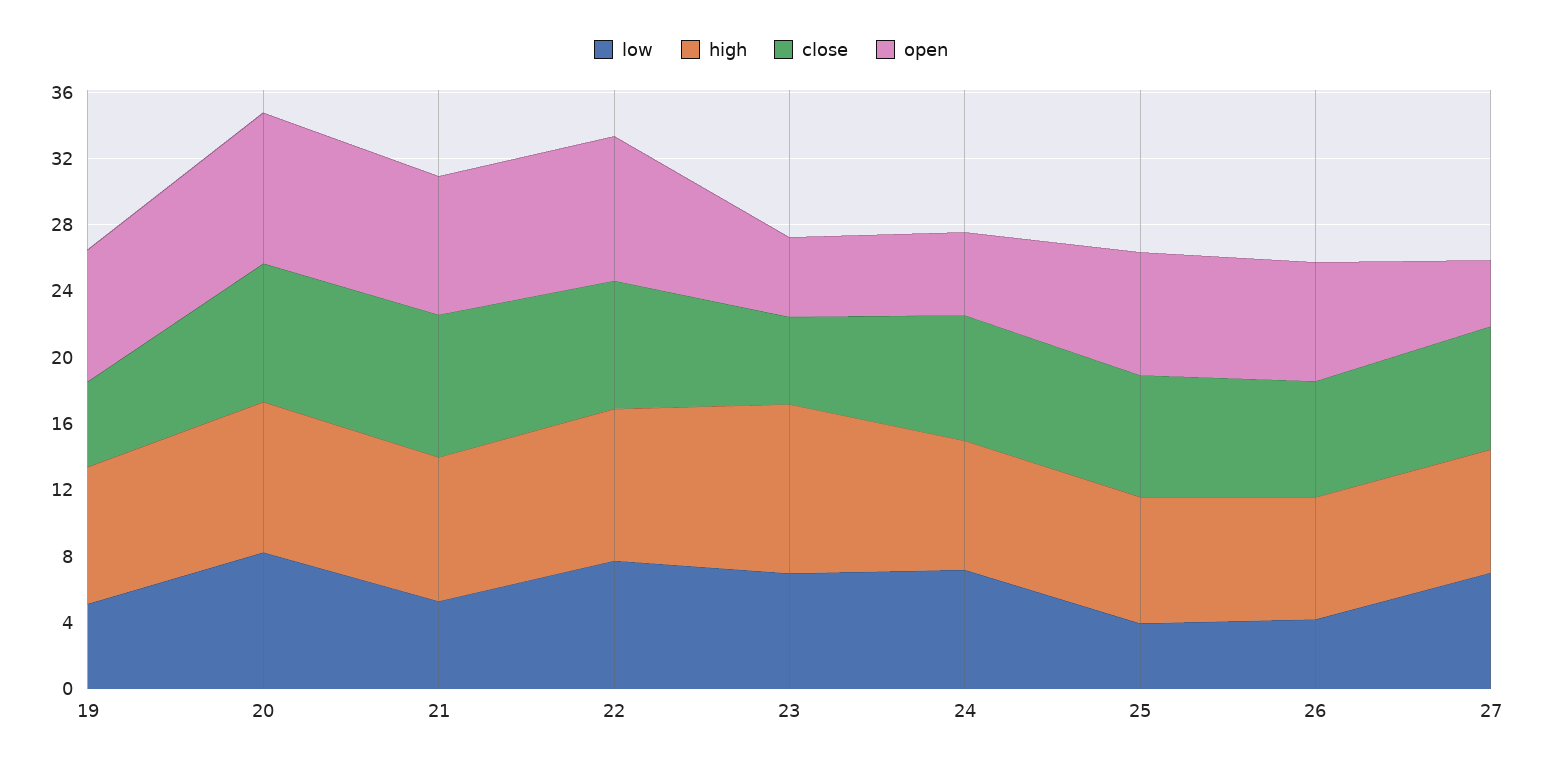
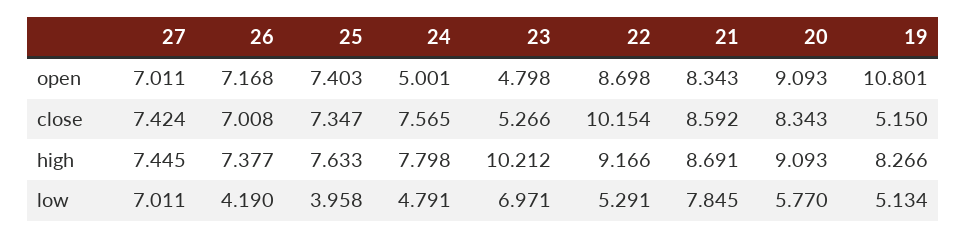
open, 19: 8 -> 10.801
low, 20: 8 -> 5.77
low, 21: 5 -> 7.845
low, 22: 8 -> 5.291
close, 22: 8 -> 10.154
low, 24: 7 -> 4.791
open, 27: 4 -> 7.011

